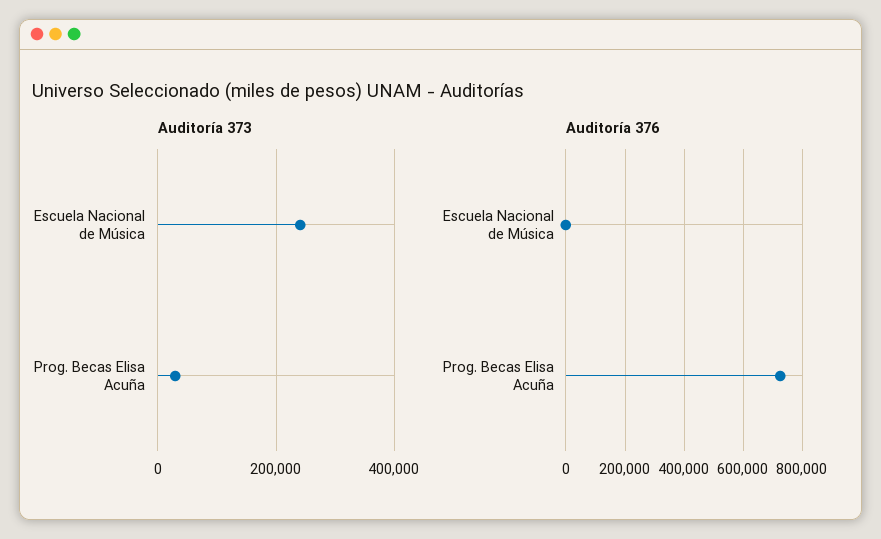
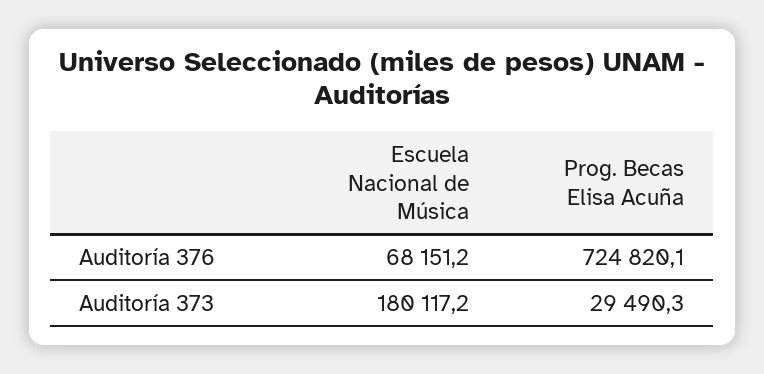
Auditoría 373, Escuela Nacional de Música: 240000 -> 180117.2
Auditoría 376, Escuela Nacional de Música: 0 -> 68151.2

